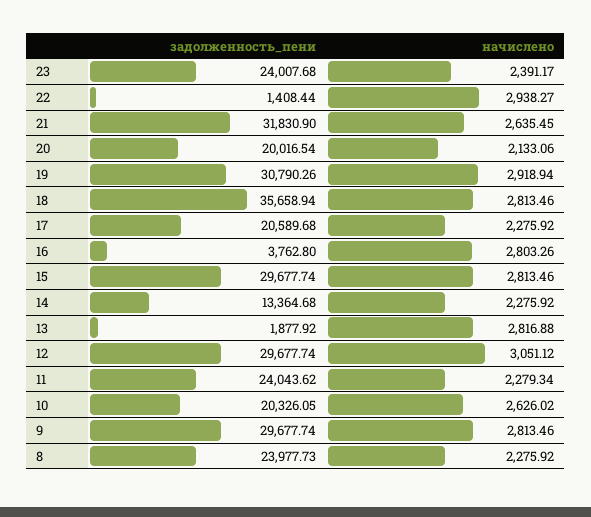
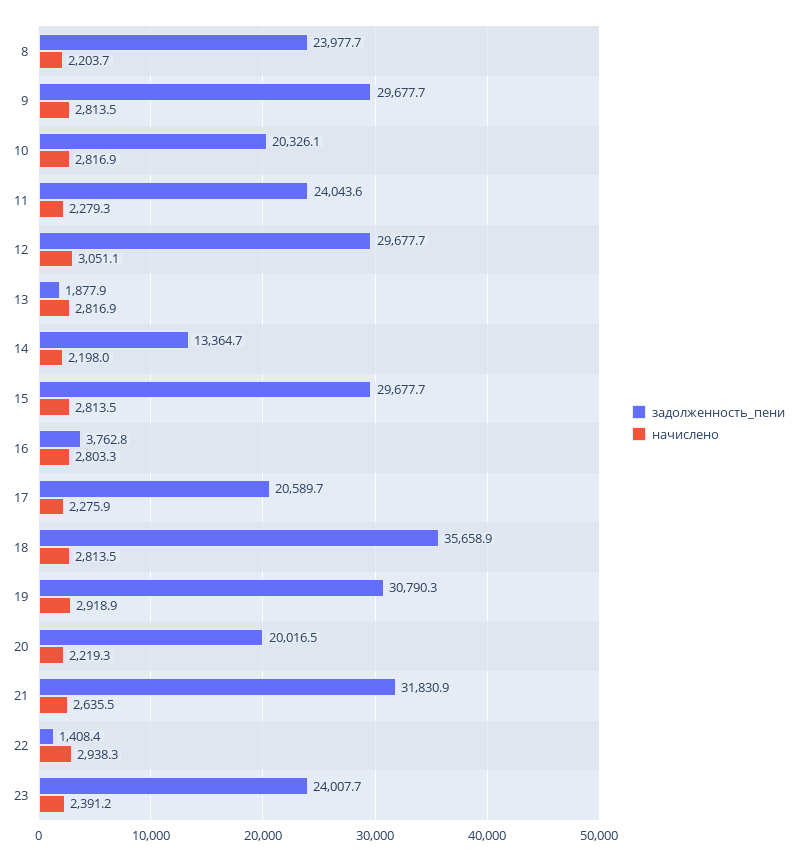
начислено, 20: 2133.06 -> 2219.3
начислено, 14: 2275.92 -> 2198
начислено, 10: 2626.02 -> 2816.9
начислено, 8: 2275.92 -> 2203.7

